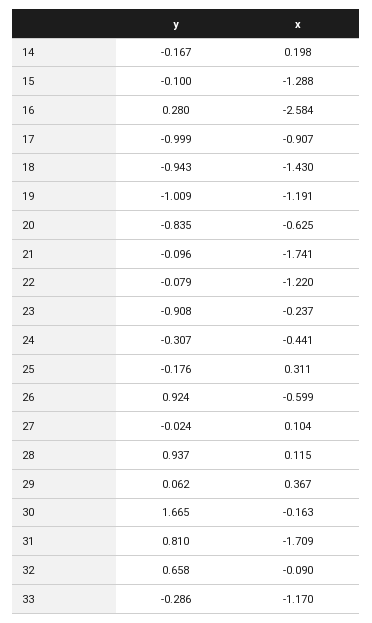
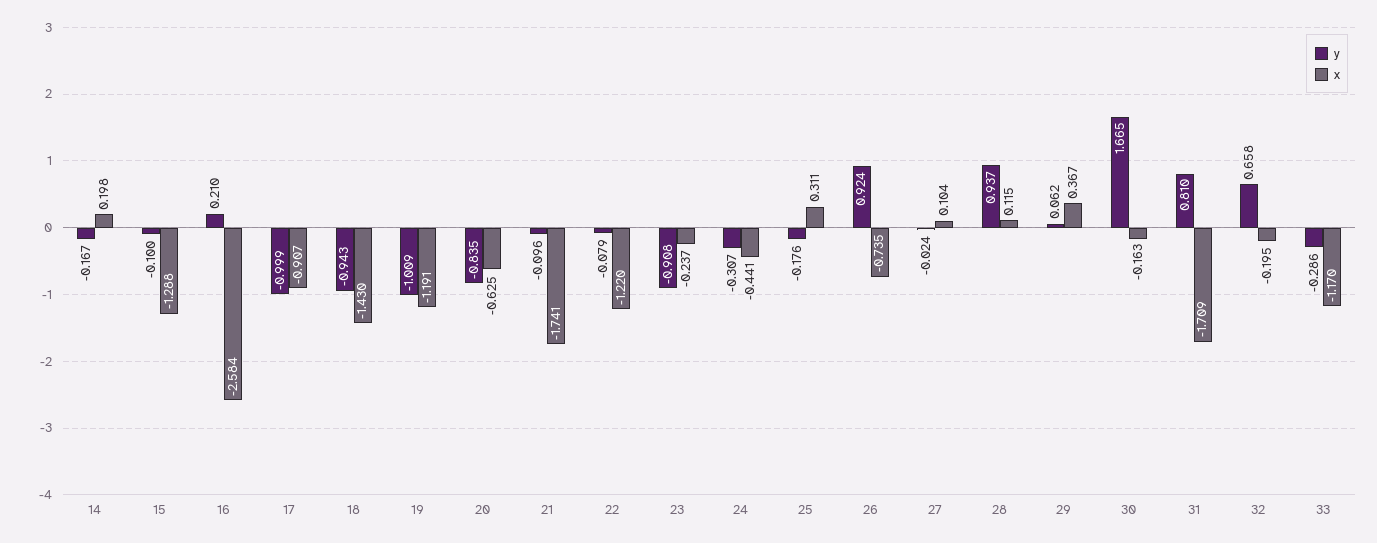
y, 16: 0.28 -> 0.21
x, 26: -0.599 -> -0.735
x, 32: -0.09 -> -0.195

